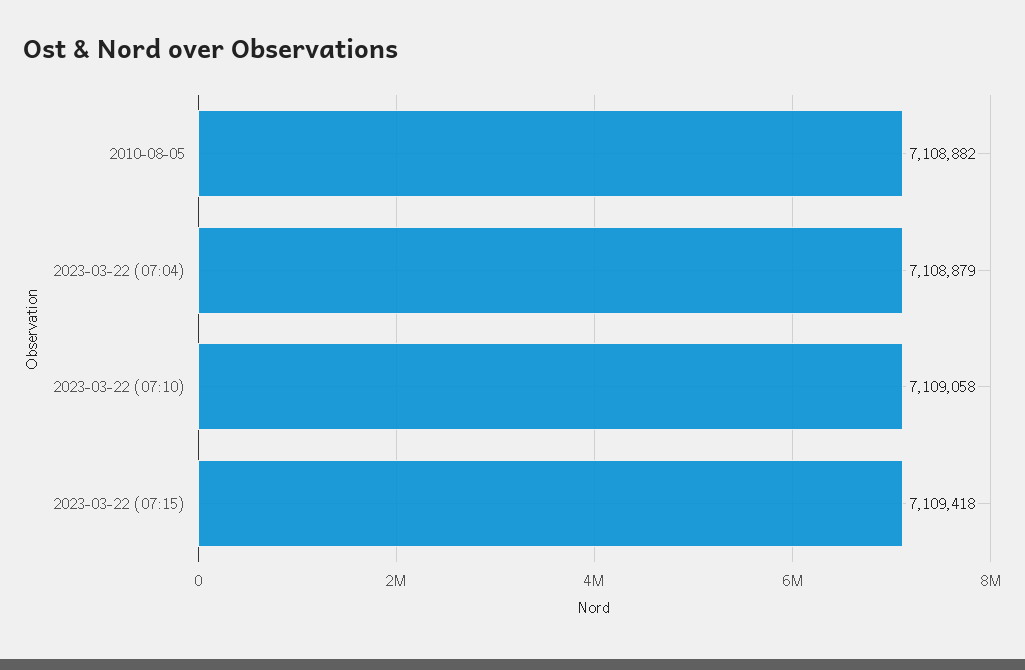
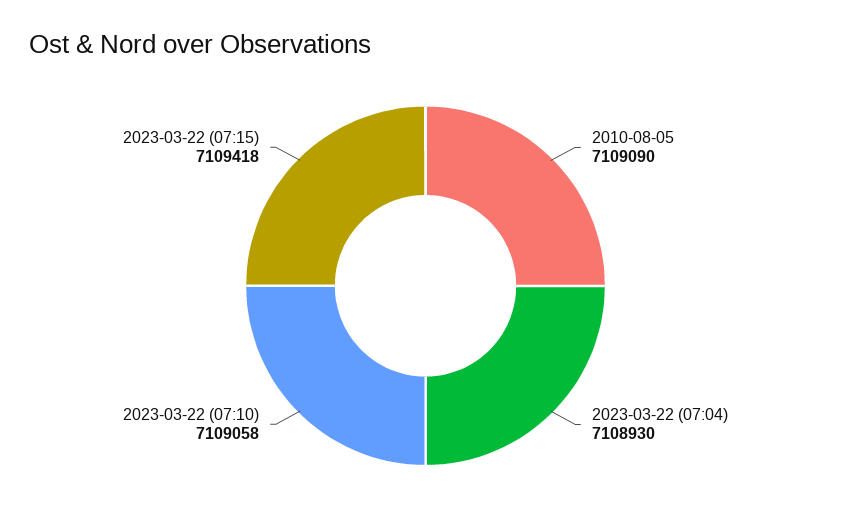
2010-08-05: 7108882 -> 7109090
2023-03-22 (07:04): 7108879 -> 7108930

